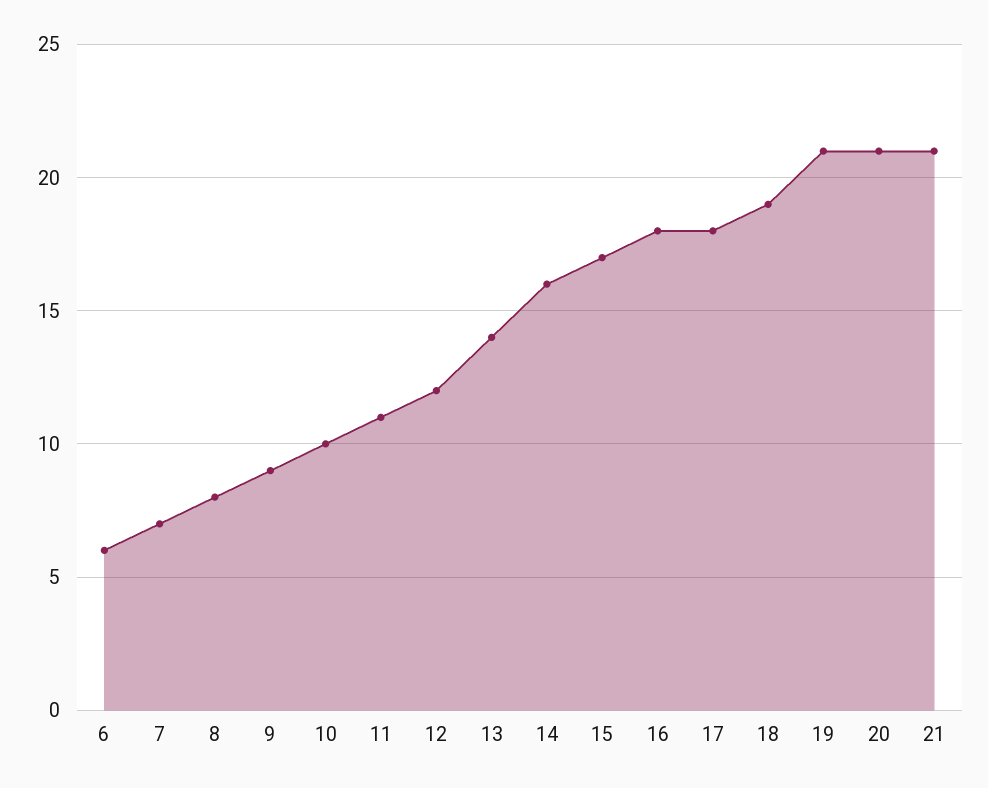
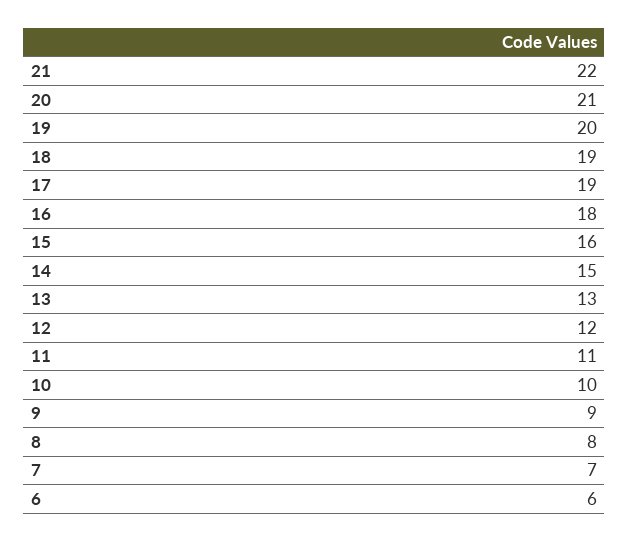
13: 14 -> 13
14: 16 -> 15
15: 17 -> 16
17: 18 -> 19
19: 21 -> 20
21: 21 -> 22

